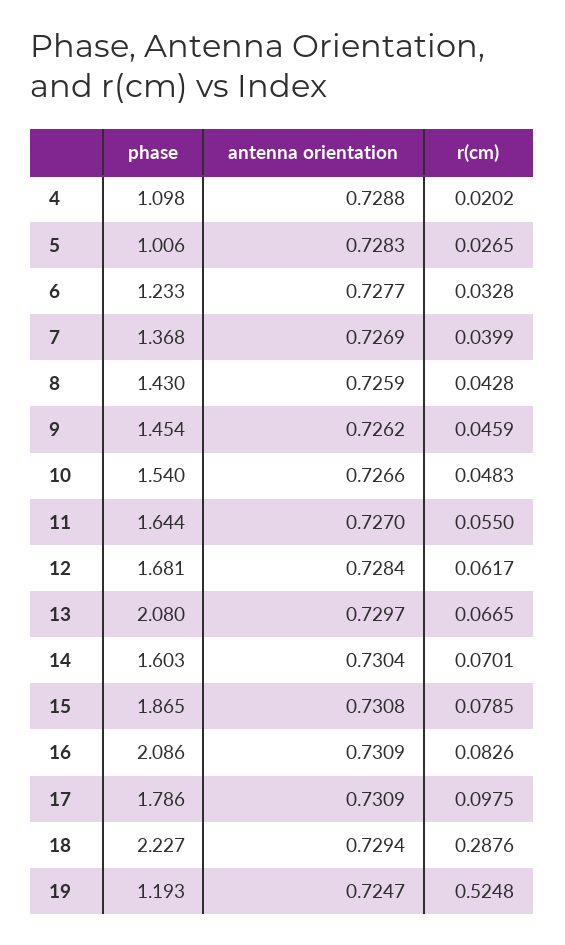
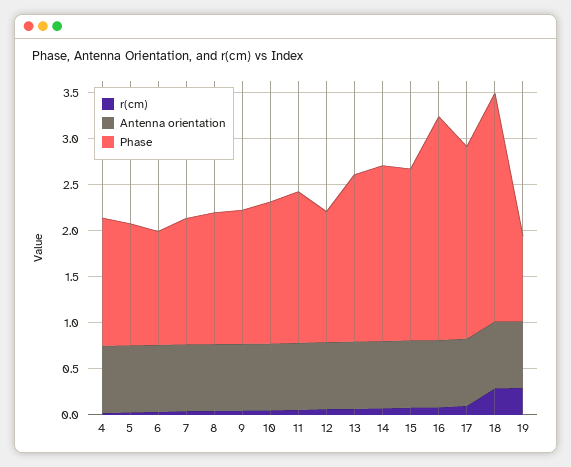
phase, 4: 1.098 -> 1.4
phase, 5: 1.006 -> 1.3
phase, 12: 1.681 -> 1.4
phase, 13: 2.08 -> 1.8
phase, 14: 1.603 -> 1.9
phase, 16: 2.086 -> 2.4
phase, 17: 1.786 -> 2.1
phase, 18: 2.227 -> 2.5
phase, 19: 1.193 -> 0.9
r(cm), 19: 0.5248 -> 0.3

